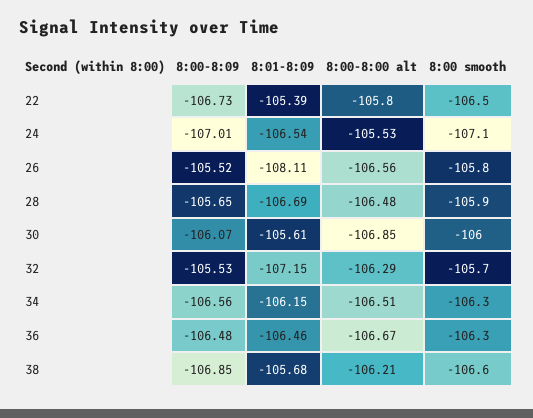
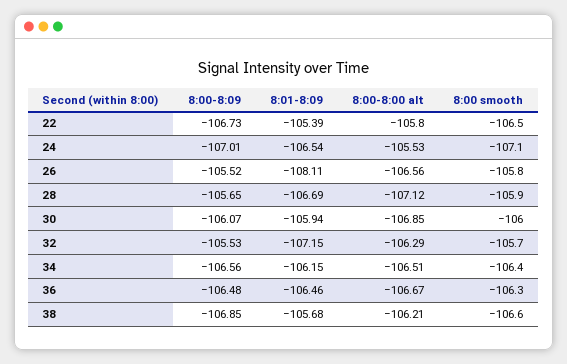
8:00-8:00 alt, 28: -106.48 -> -107.12
8:01-8:09, 30: -105.61 -> -105.94
8:00 smooth, 34: -106.3 -> -106.4

